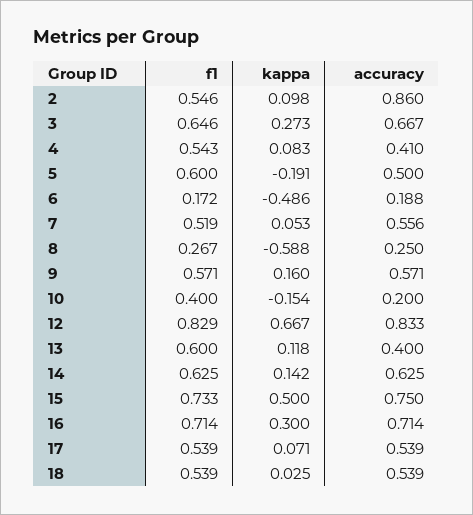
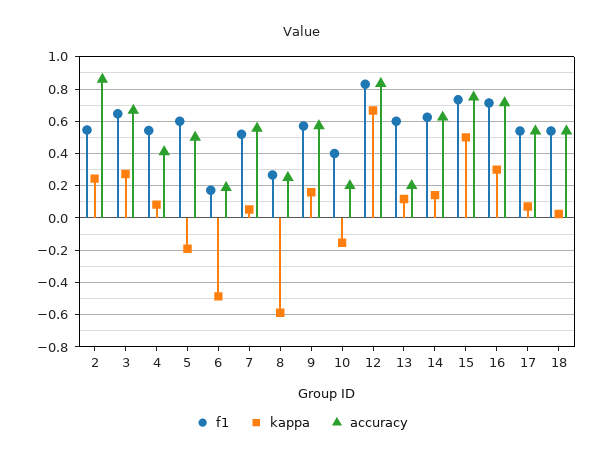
kappa, 2: 0.098 -> 0.25
accuracy, 13: 0.4 -> 0.2

